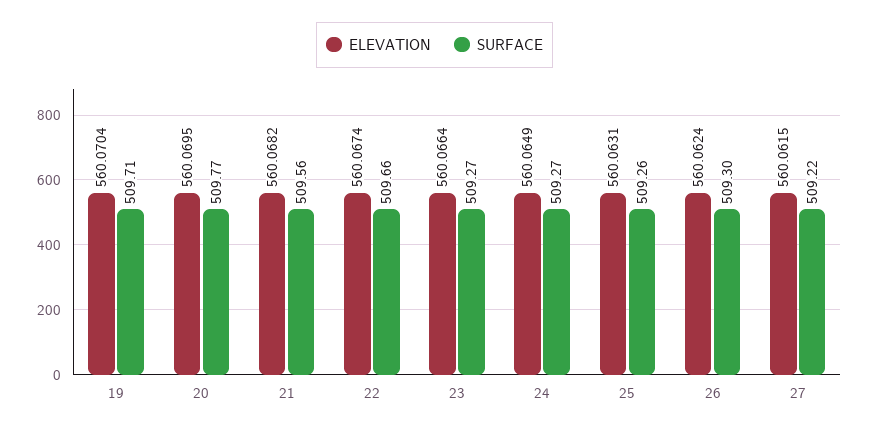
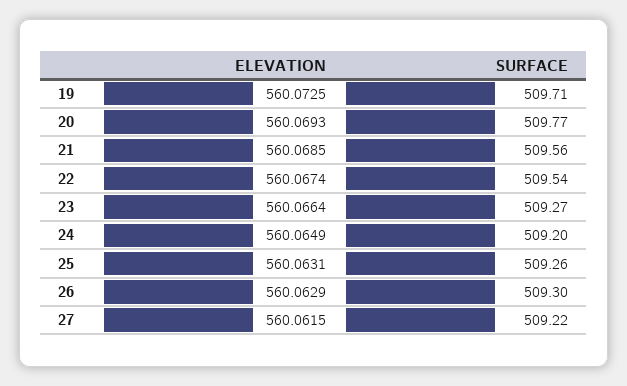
ELEVATION, 19: 560.0704 -> 560.0725
ELEVATION, 20: 560.0695 -> 560.0693
ELEVATION, 21: 560.0682 -> 560.0685
SURFACE, 22: 509.66 -> 509.54
SURFACE, 24: 509.27 -> 509.2
ELEVATION, 26: 560.0624 -> 560.0629

